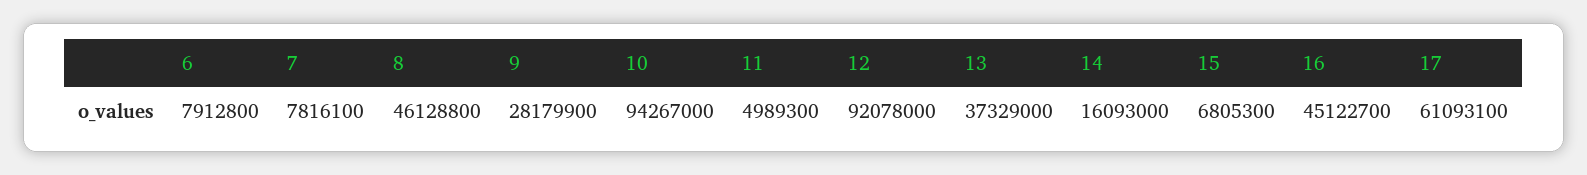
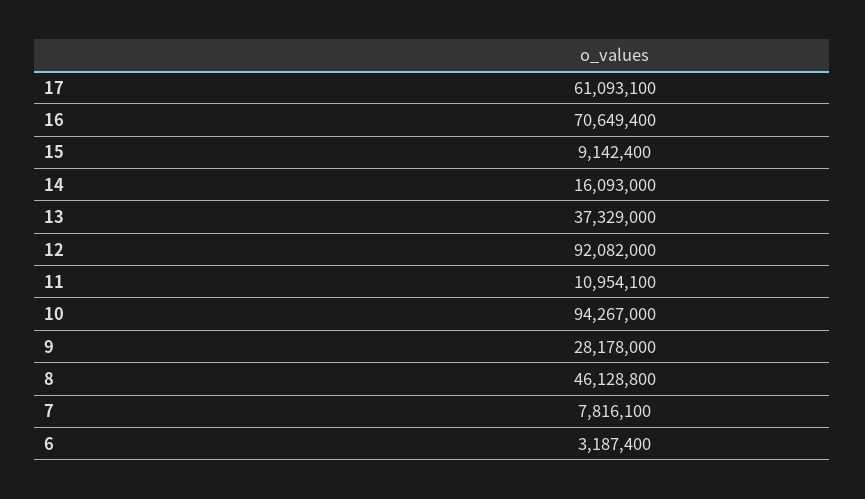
6: 7912800 -> 3187400
9: 28179900 -> 28178000
11: 4989300 -> 10954100
12: 92078000 -> 92082000
15: 6805300 -> 9142400
16: 45122700 -> 70649400

